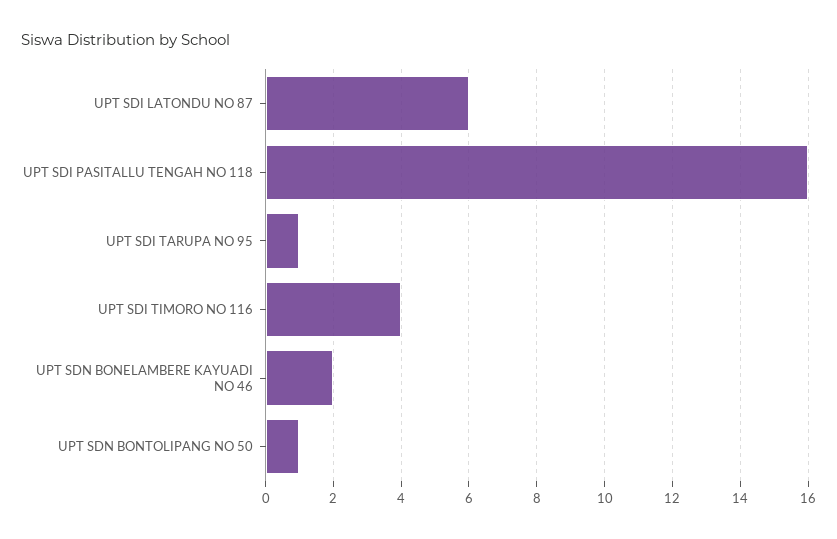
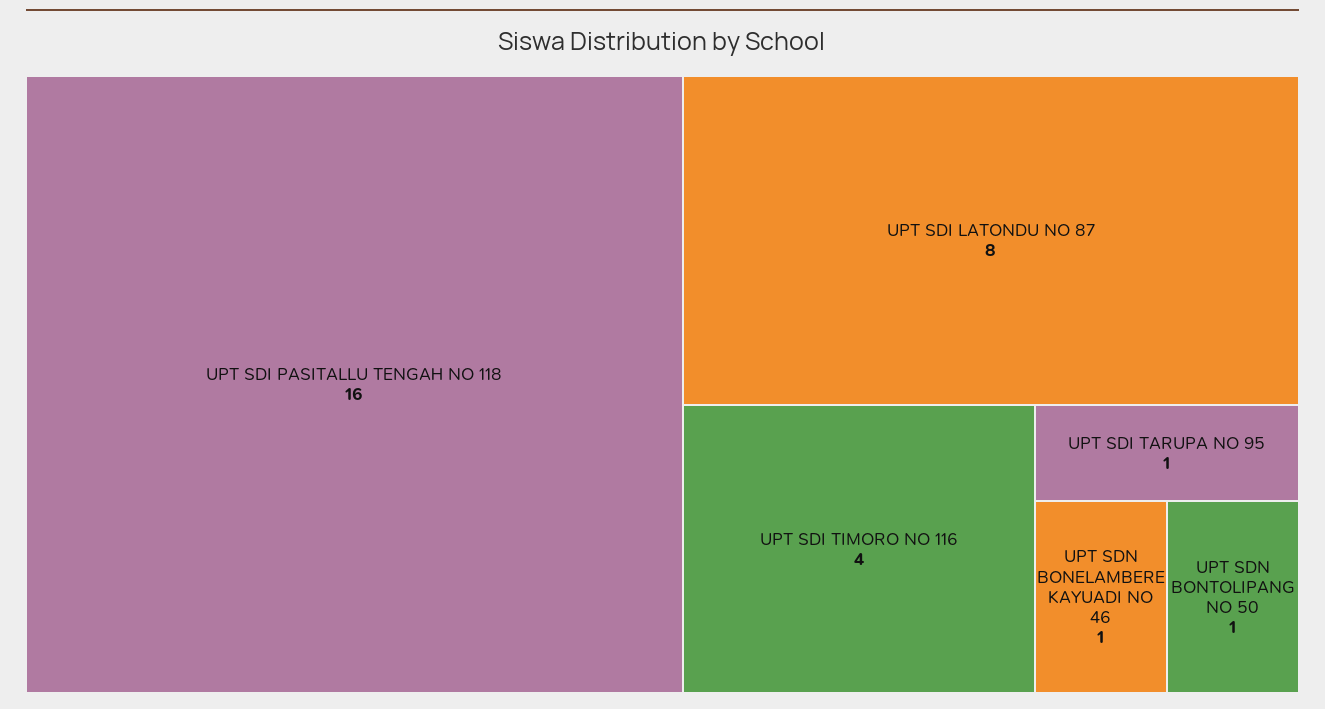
UPT SDI LATONDU NO 87: 6 -> 8
UPT SDN BONELAMBERE KAYUADI NO 46: 2 -> 1

